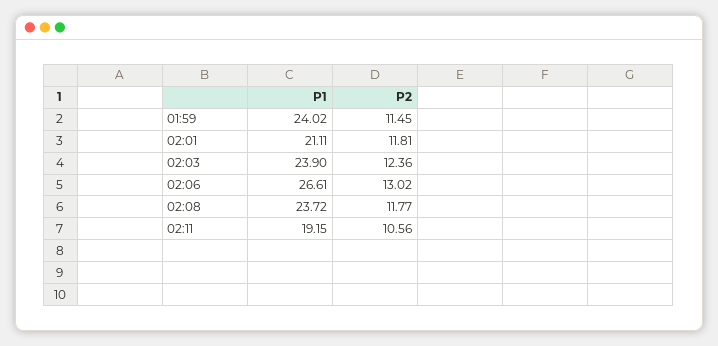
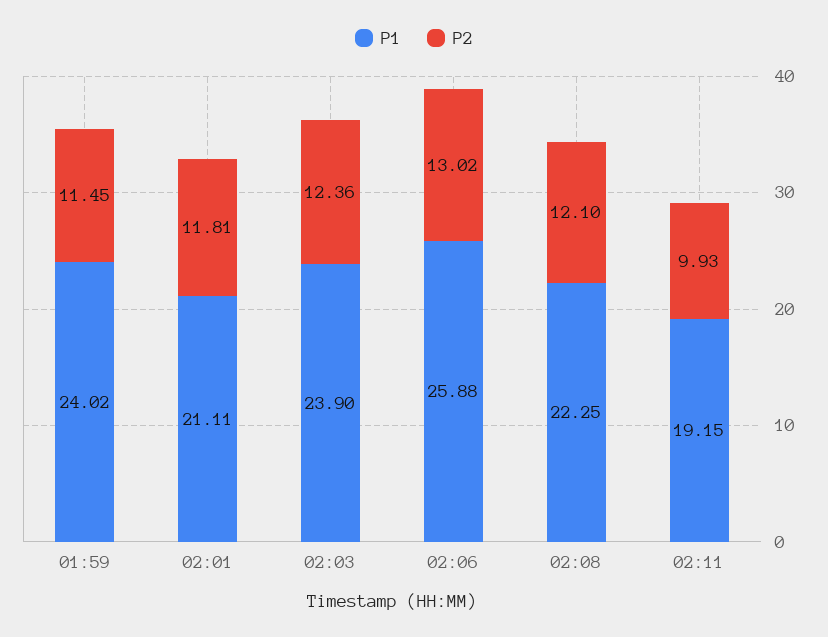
P1, 02:06: 26.61 -> 25.88
P1, 02:08: 23.72 -> 22.25
P2, 02:08: 11.77 -> 12.1
P2, 02:11: 10.56 -> 9.93

